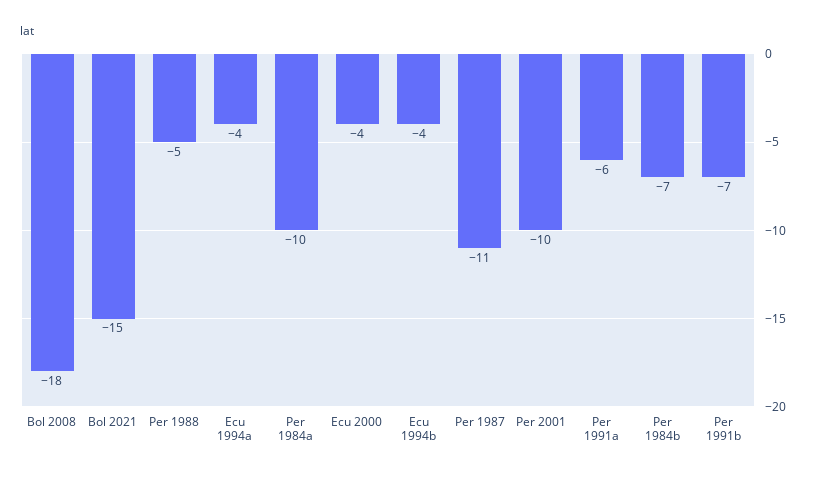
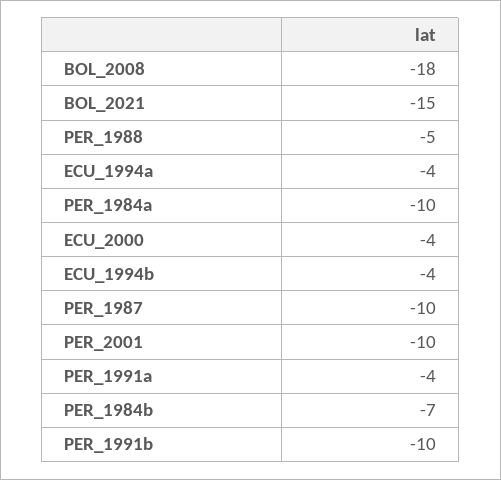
Per 1987: -11 -> -10
Per 1991a: -6 -> -4
Per 1991b: -7 -> -10

